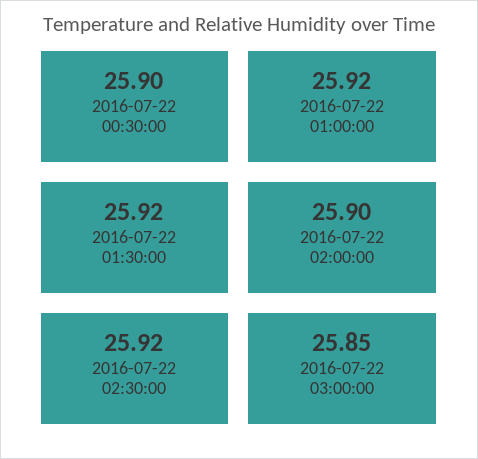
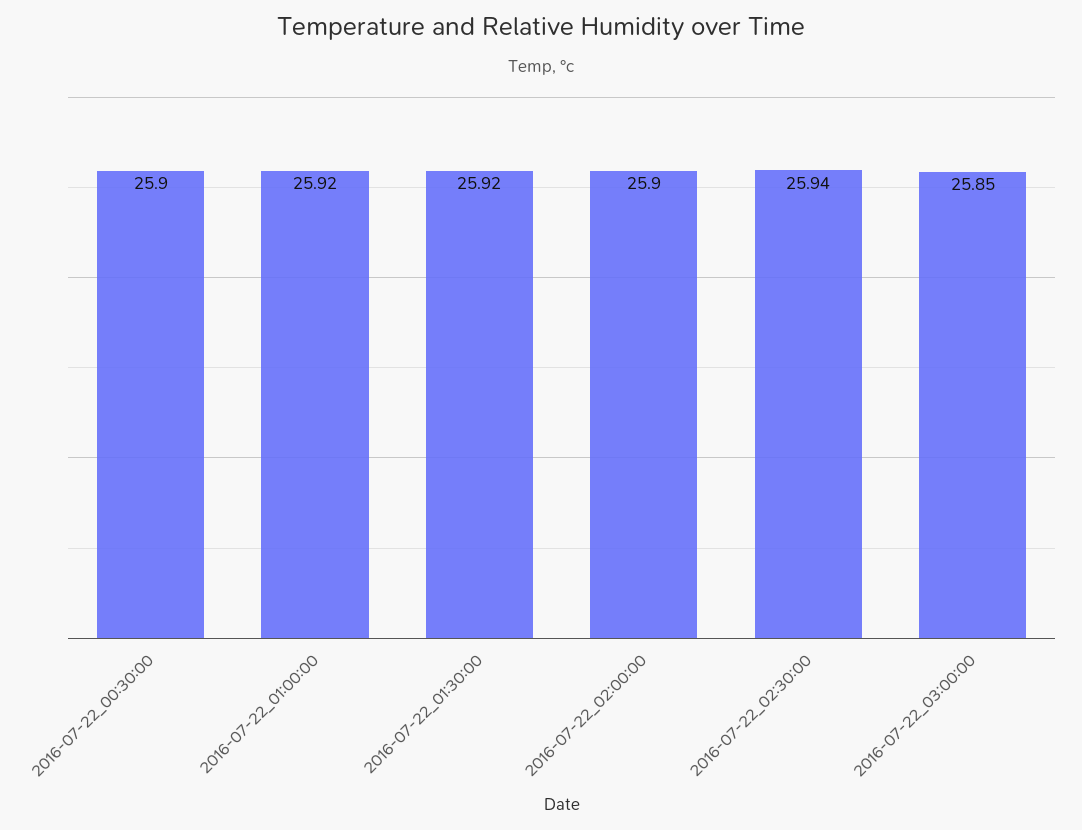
2016-07-22 02:30:00: 25.92 -> 25.94

